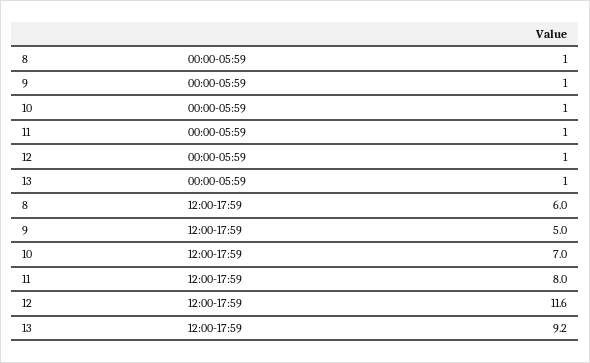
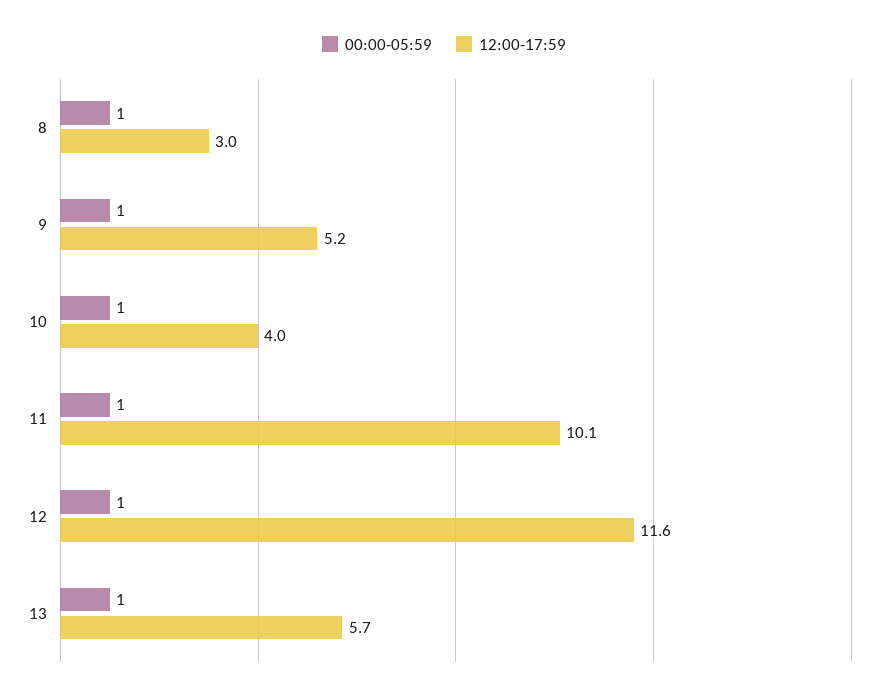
12:00-17:59, 8: 6 -> 3
12:00-17:59, 9: 5 -> 5.2
12:00-17:59, 10: 7 -> 4
12:00-17:59, 11: 8 -> 10.1
12:00-17:59, 13: 9.2 -> 5.7

